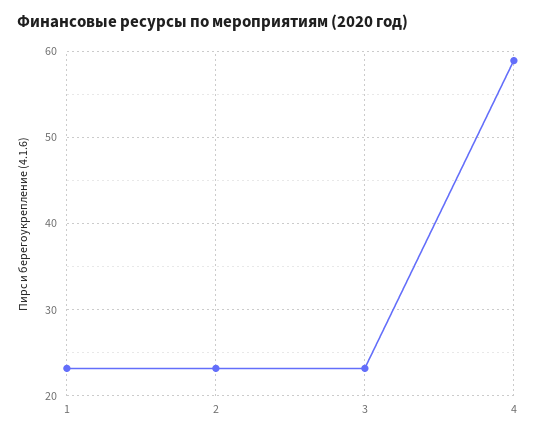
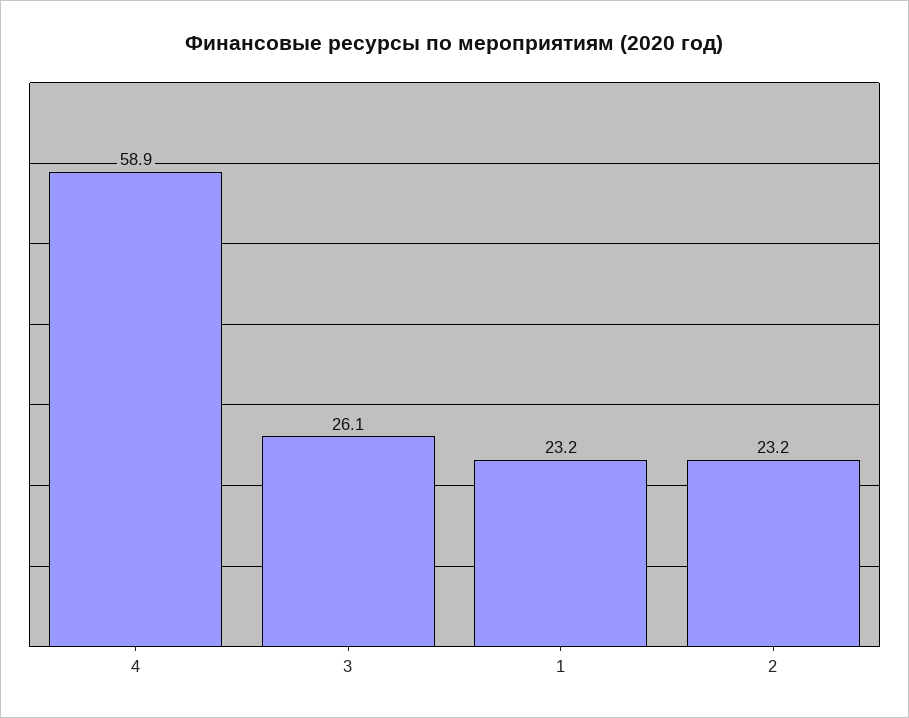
3: 23 -> 26.1

